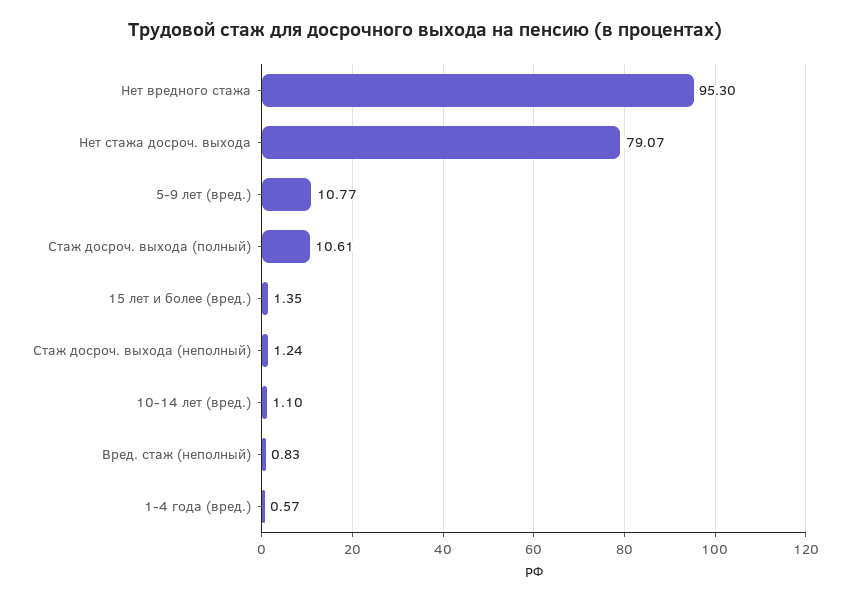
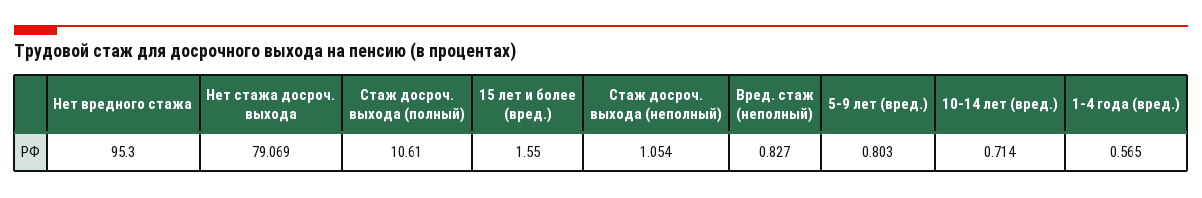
5-9 лет (вред.): 10.77 -> 0.803
15 лет и более (вред.): 1.35 -> 1.55
Стаж досроч. выхода (неполный): 1.24 -> 1.054
10-14 лет (вред.): 1.1 -> 0.714

